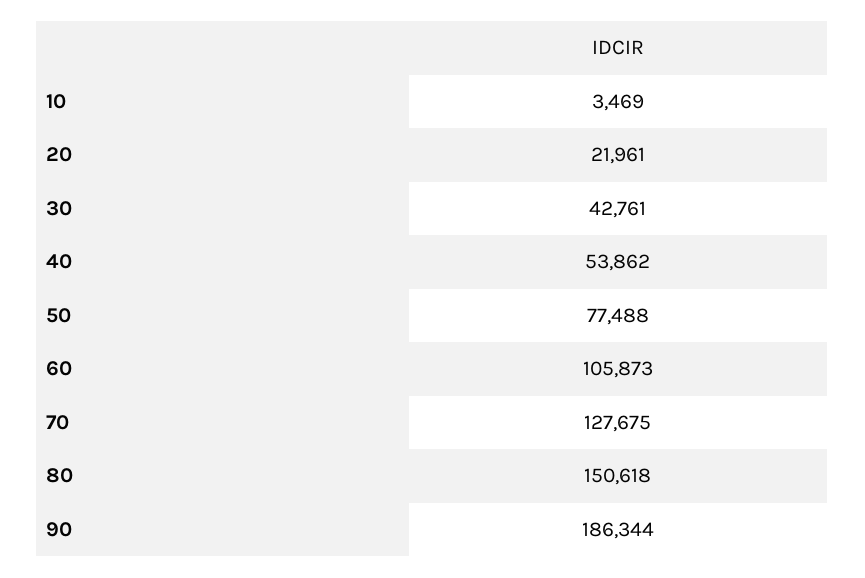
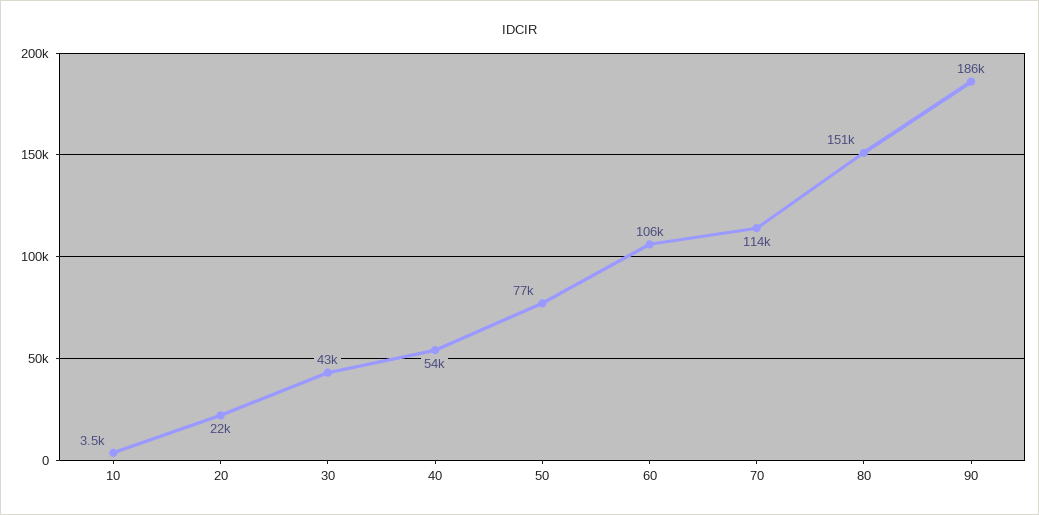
70: 127675 -> 114000

